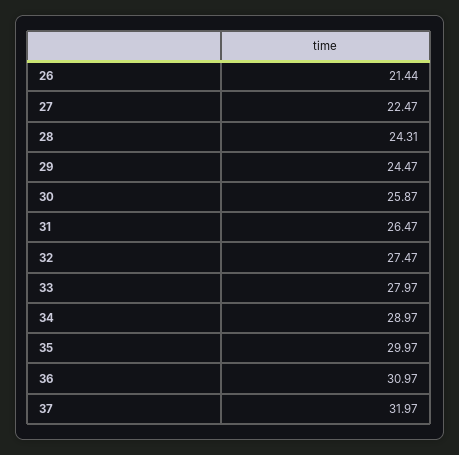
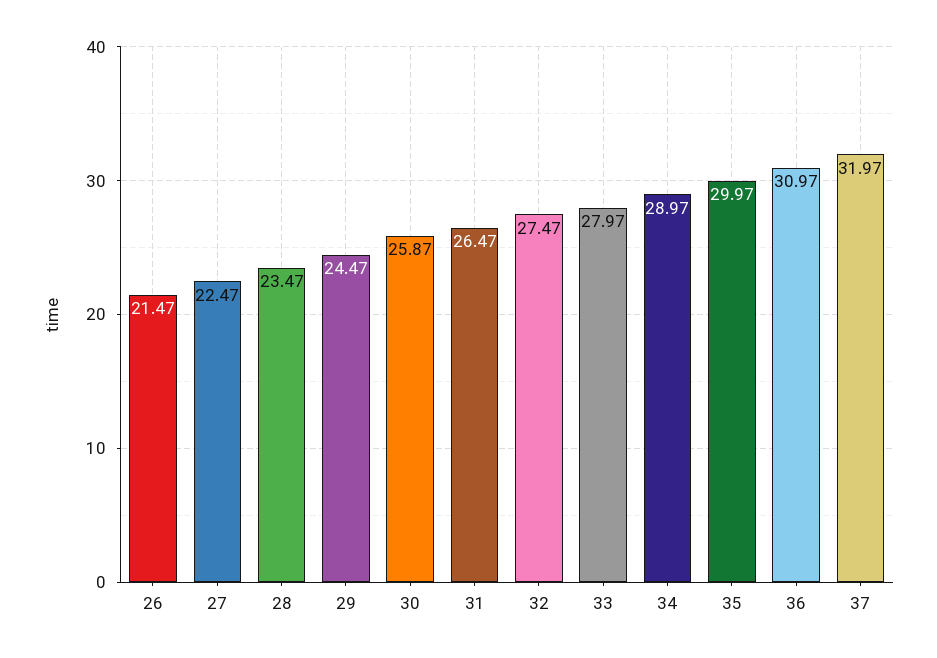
26: 21.44 -> 21.47
28: 24.31 -> 23.47

